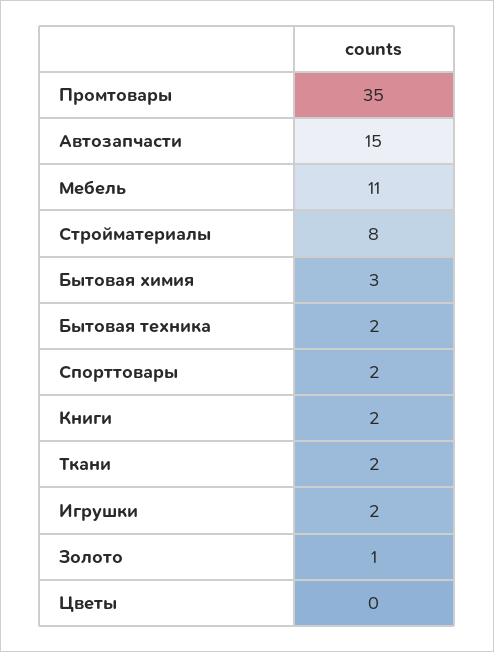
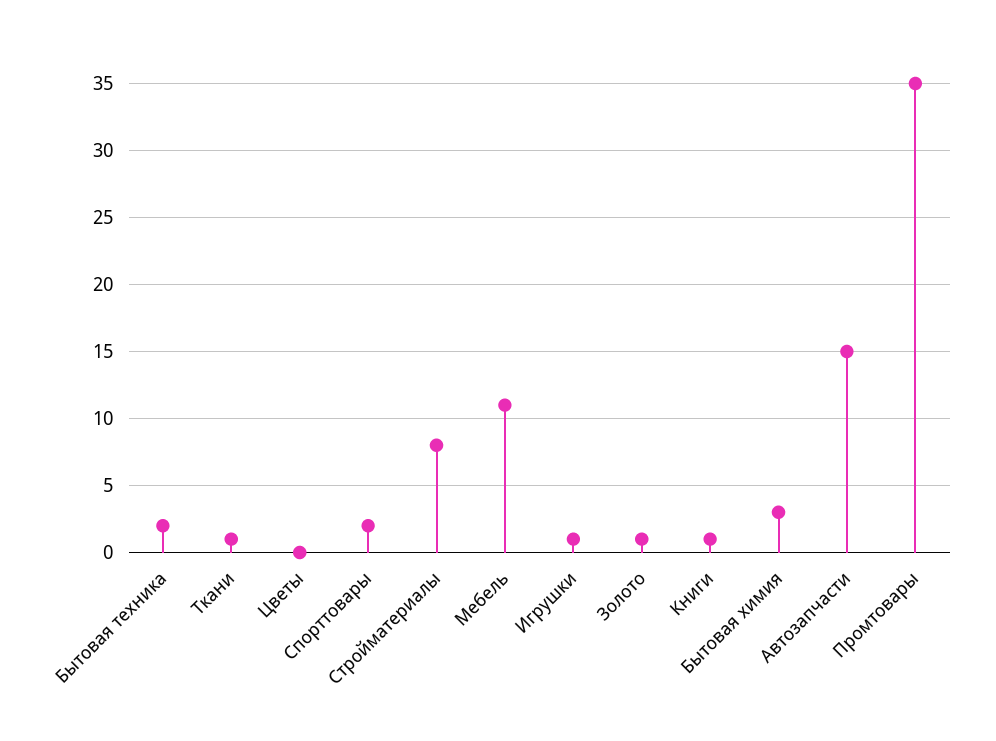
Книги: 2 -> 1
Ткани: 2 -> 1
Игрушки: 2 -> 1

